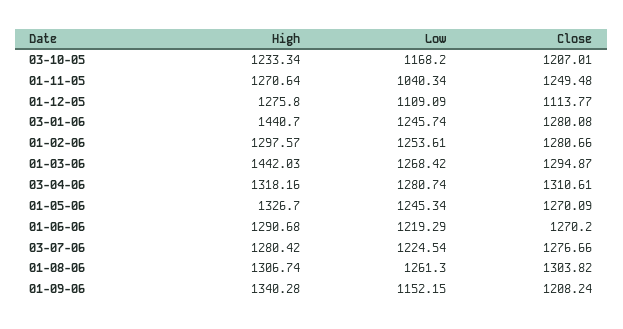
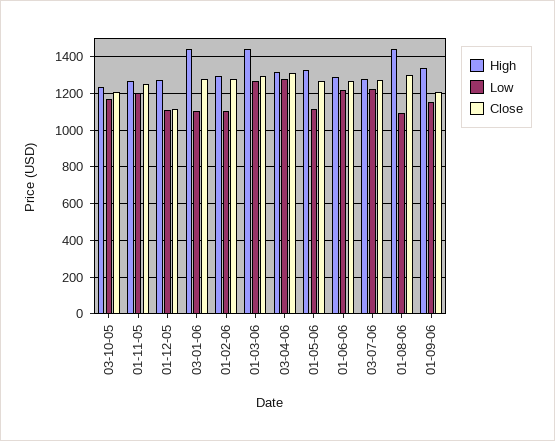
Low, 01-11-05: 1040.34 -> 1200
Low, 03-01-06: 1245.74 -> 1100
Low, 01-02-06: 1253.61 -> 1100
Low, 01-05-06: 1245.34 -> 1100
High, 01-08-06: 1306.74 -> 1450
Low, 01-08-06: 1261.3 -> 1100

